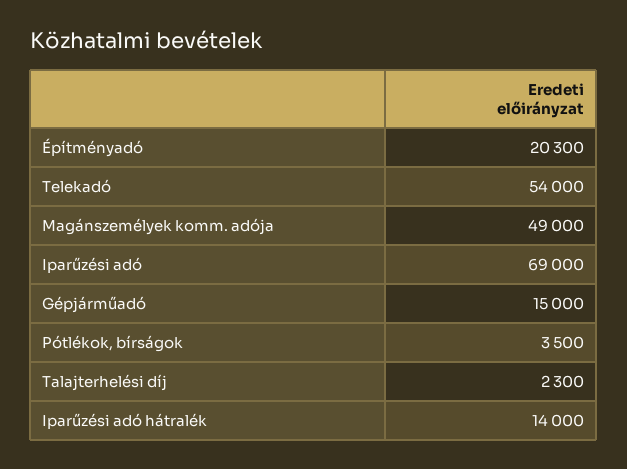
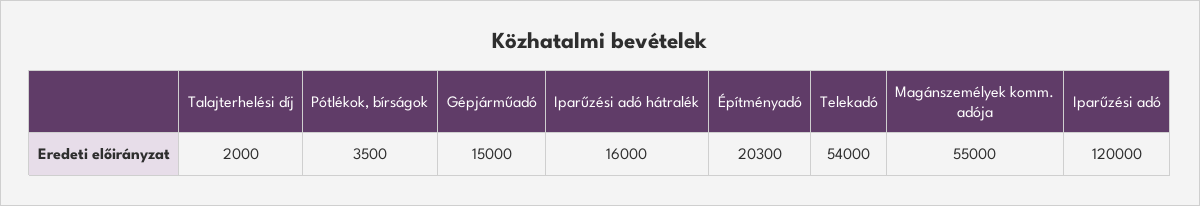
Magánszemélyek komm. adója: 49000 -> 55000
Iparűzési adó: 69000 -> 120000
Talajterhelési díj: 2300 -> 2000
Iparűzési adó hátralék: 14000 -> 16000

